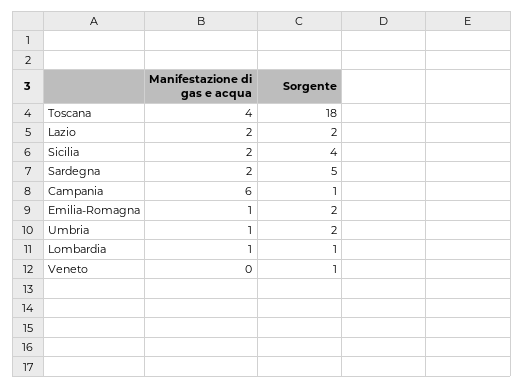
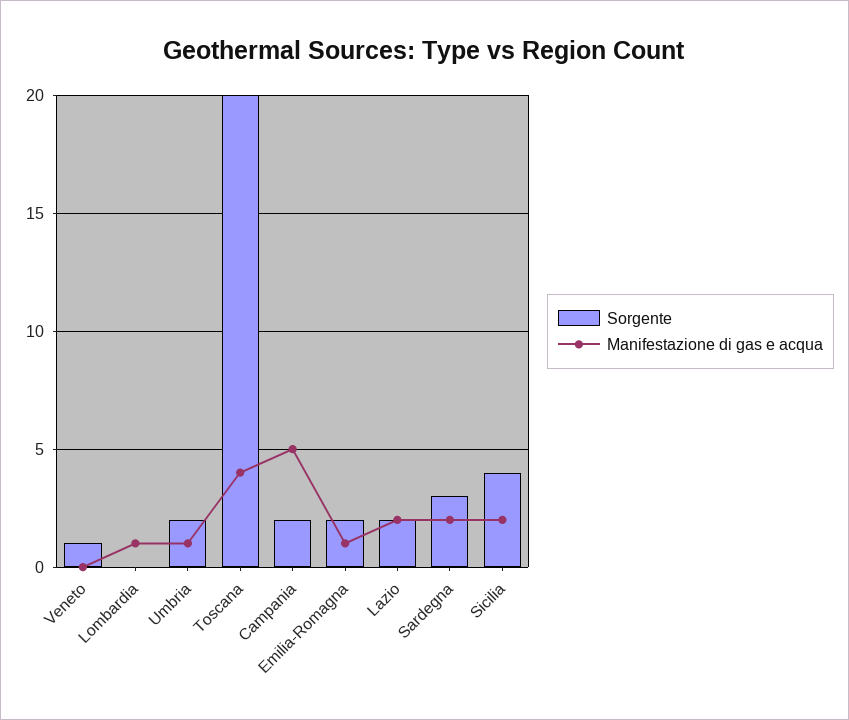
Sorgente, Toscana: 18 -> 20
Sorgente, Sardegna: 5 -> 3
Manifestazione di gas e acqua, Campania: 6 -> 5
Sorgente, Campania: 1 -> 2
Sorgente, Lombardia: 1 -> 0

